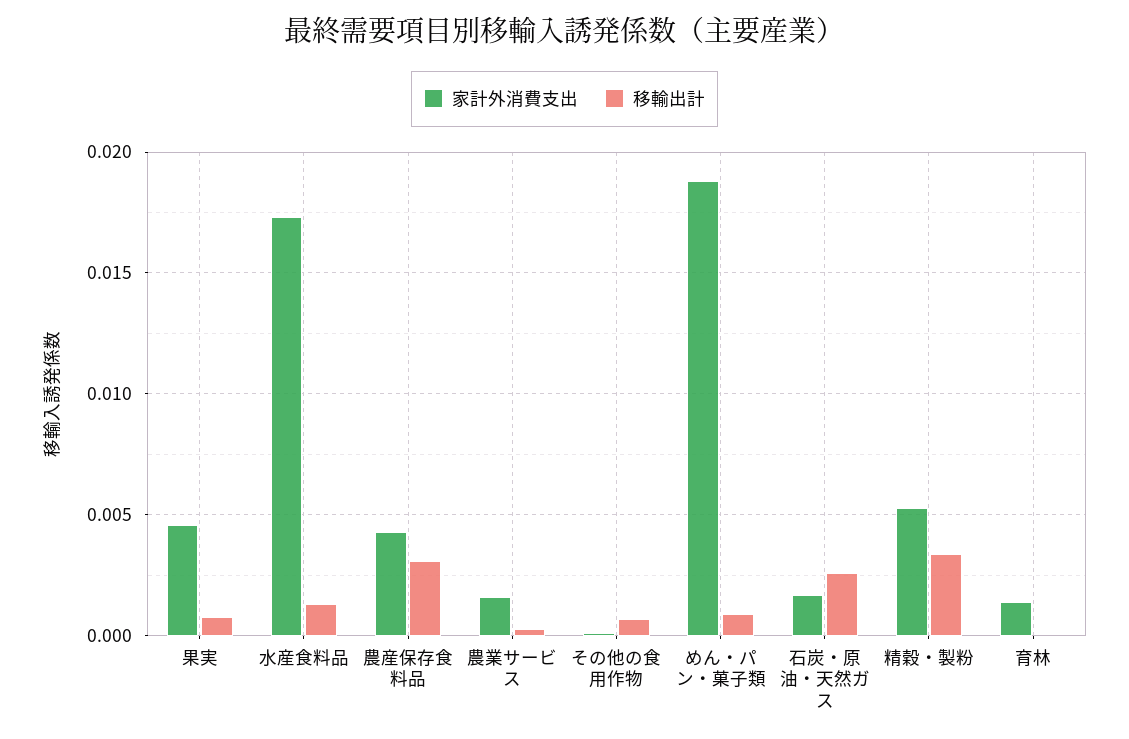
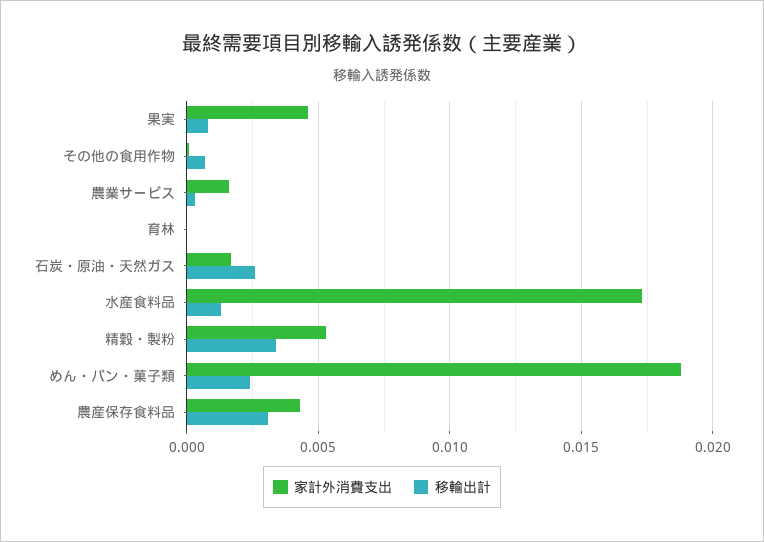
移輸出計, めん・パン・菓子類: 0.001 -> 0.0025
家計外消費支出, 育林: 0.0015 -> 0

